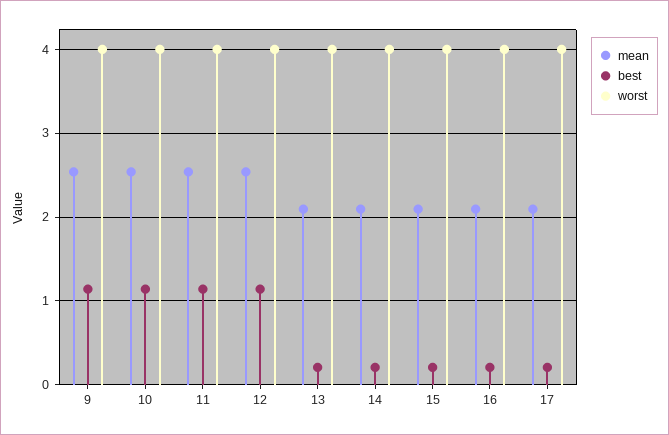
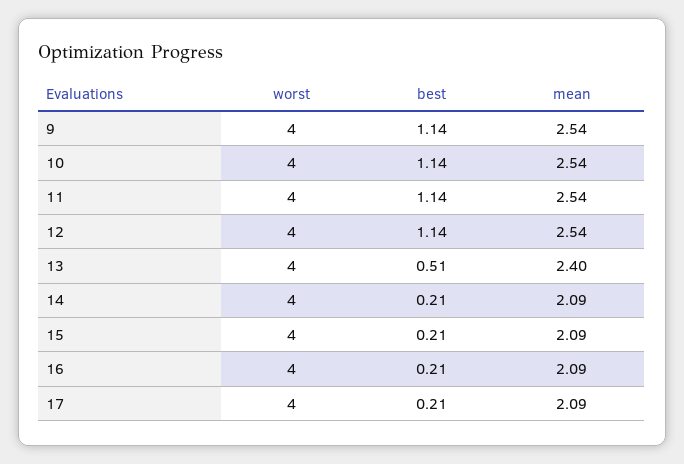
mean, 13: 2.1 -> 2.4
best, 13: 0.2 -> 0.51

